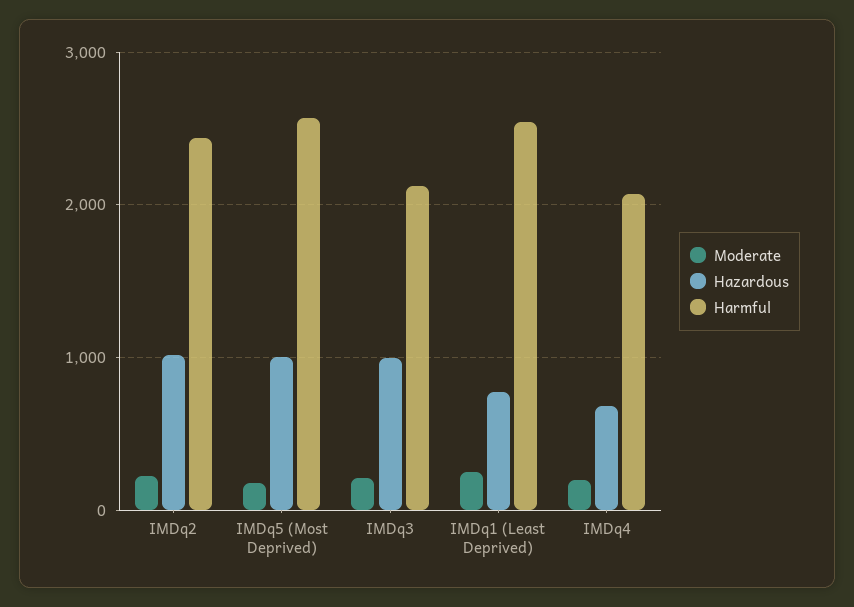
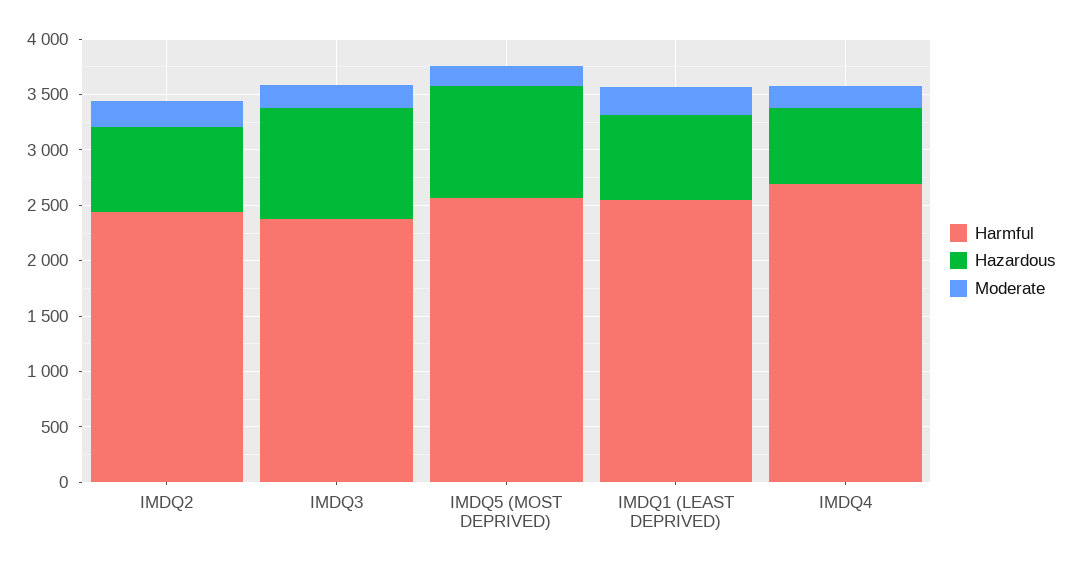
Hazardous, IMDq2: 1000 -> 800
Harmful, IMDq3: 2100 -> 2400
Harmful, IMDq4: 2100 -> 2700

